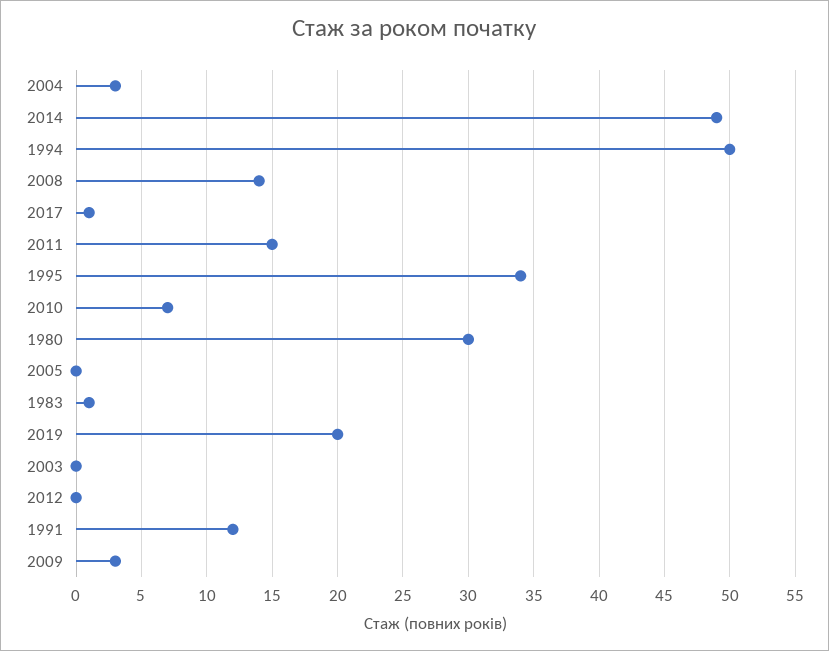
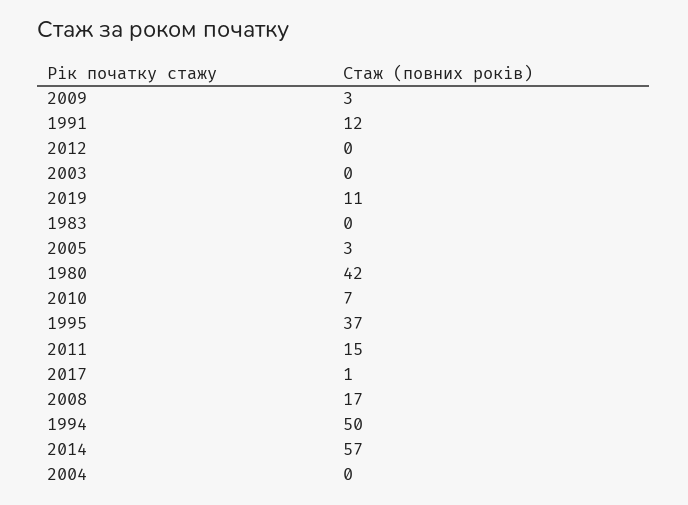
2004: 3 -> 0
2014: 49 -> 57
2008: 14 -> 17
1995: 34 -> 37
1980: 30 -> 42
2005: 0 -> 3
1983: 1 -> 0
2019: 20 -> 11

